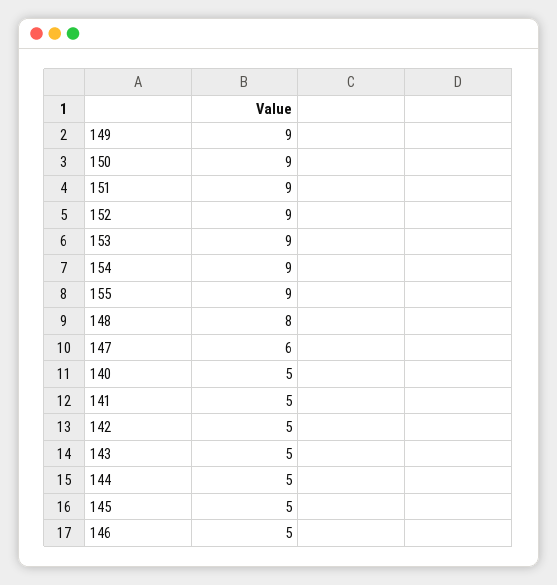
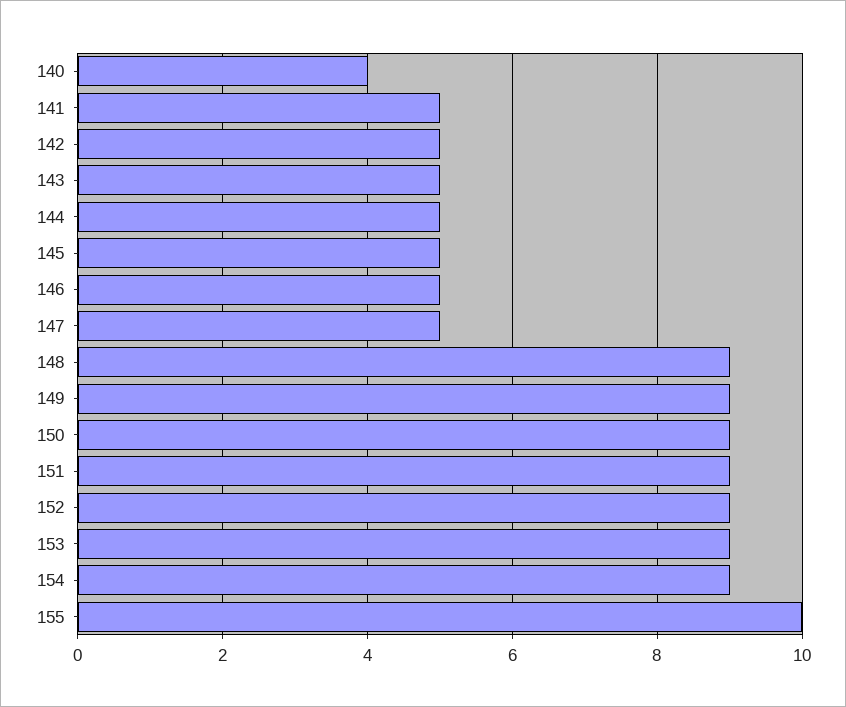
155: 9 -> 10
148: 8 -> 9
147: 6 -> 5
140: 5 -> 4

